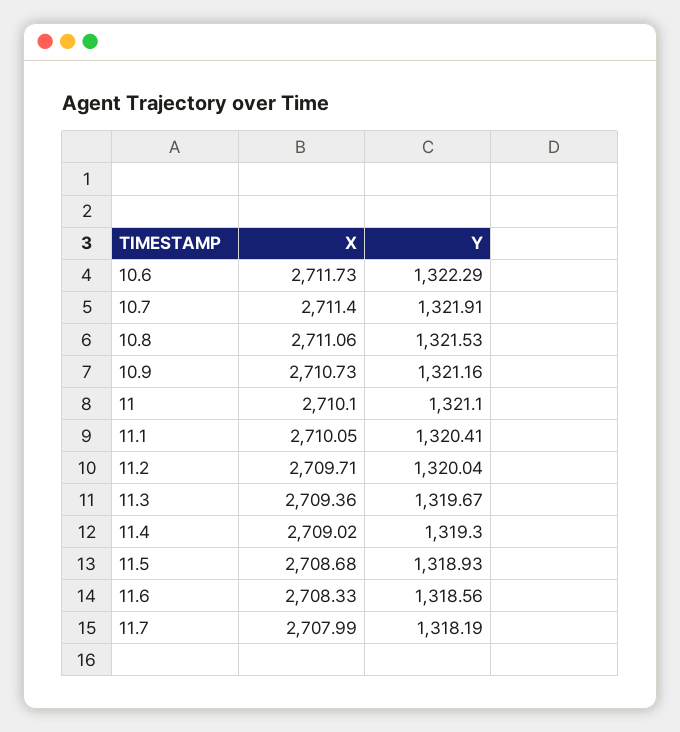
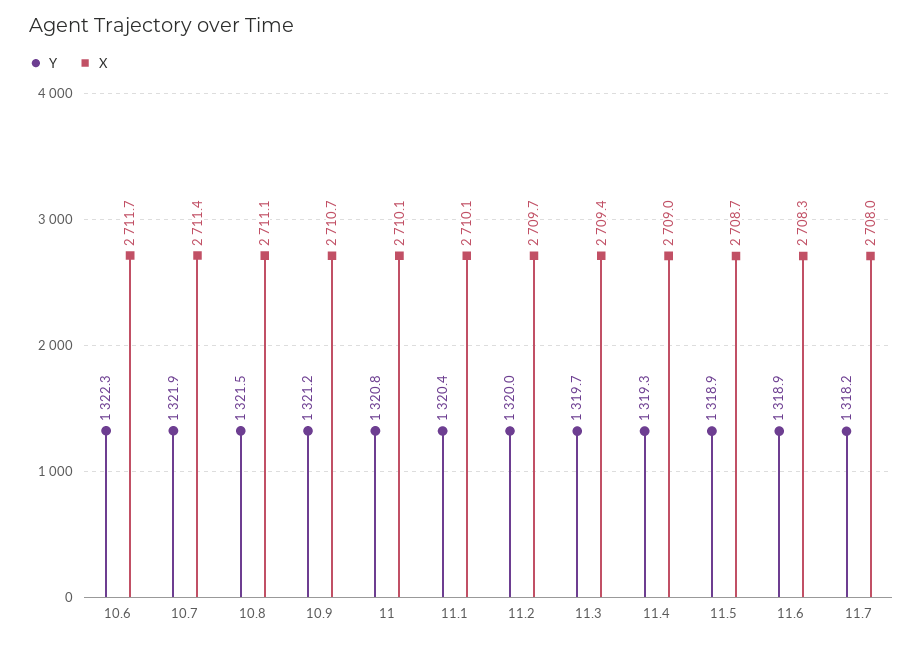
Y, 11: 1321.1 -> 1320.8
Y, 11.6: 1318.56 -> 1318.9

